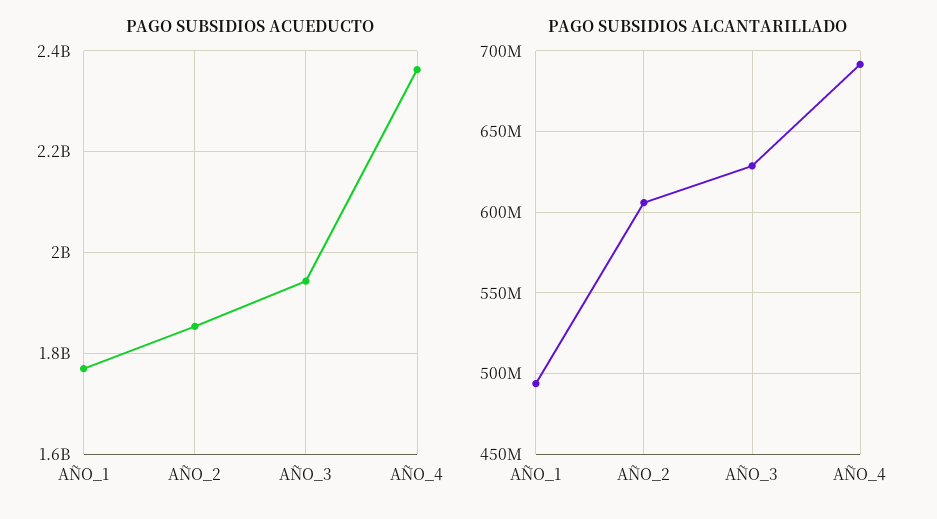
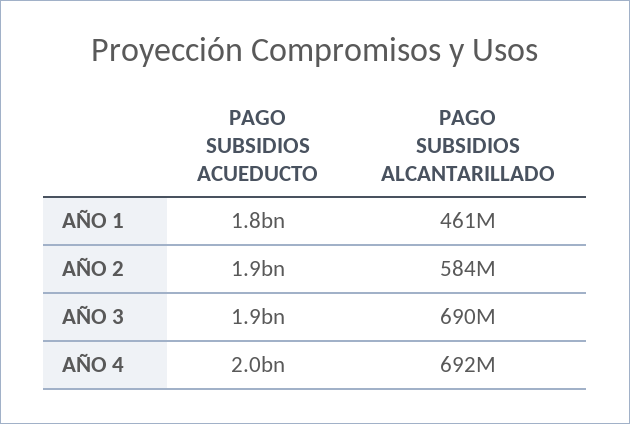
PAGO SUBSIDIOS ACUEDUCTO, AÑO_4: 2360000000 -> 2000000000
PAGO SUBSIDIOS ALCANTARILLADO, AÑO_1: 495000000 -> 461000000
PAGO SUBSIDIOS ALCANTARILLADO, AÑO_2: 605000000 -> 584000000
PAGO SUBSIDIOS ALCANTARILLADO, AÑO_3: 630000000 -> 690000000

